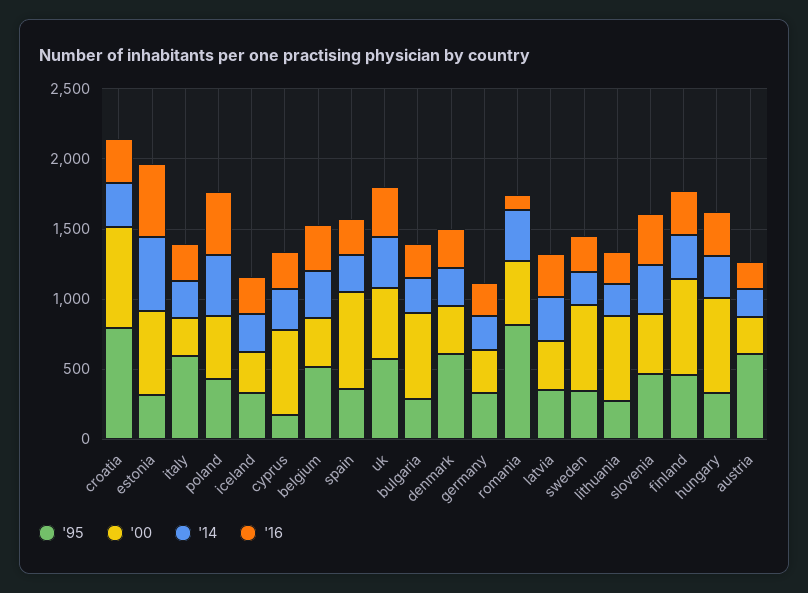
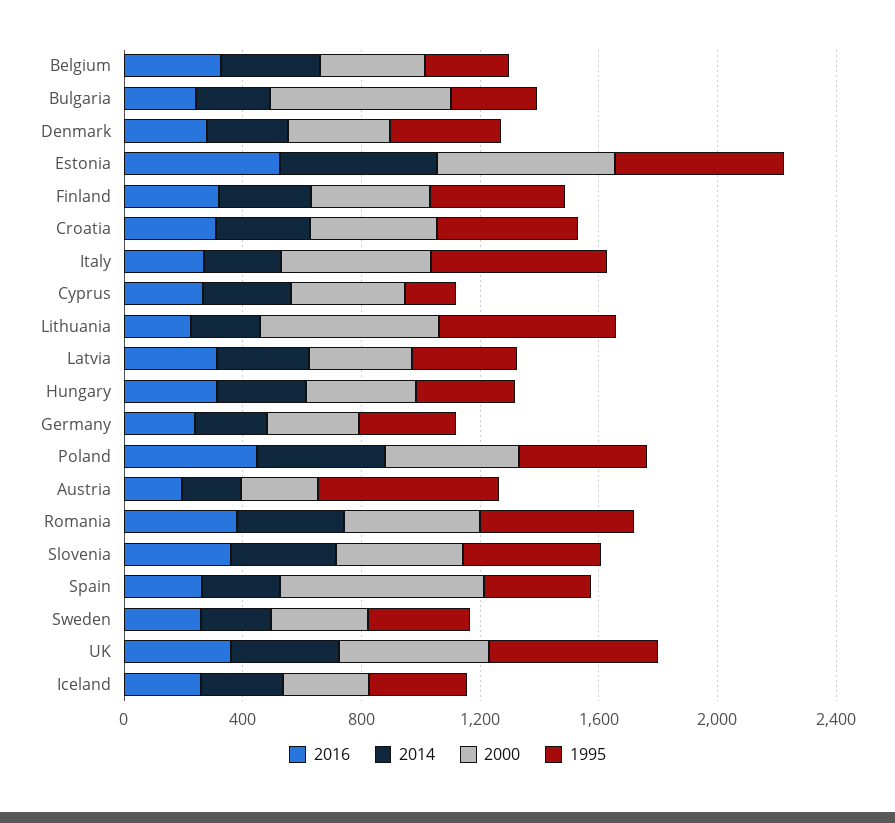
'95, croatia: 800 -> 500
'00, croatia: 700 -> 400
'95, estonia: 300 -> 600
'00, italy: 300 -> 500
'00, cyprus: 600 -> 400
'95, belgium: 500 -> 300
'95, denmark: 600 -> 400
'95, romania: 800 -> 500
'16, romania: 100 -> 400
'00, sweden: 600 -> 300
'95, lithuania: 300 -> 600
'00, finland: 700 -> 400
'00, hungary: 700 -> 400

